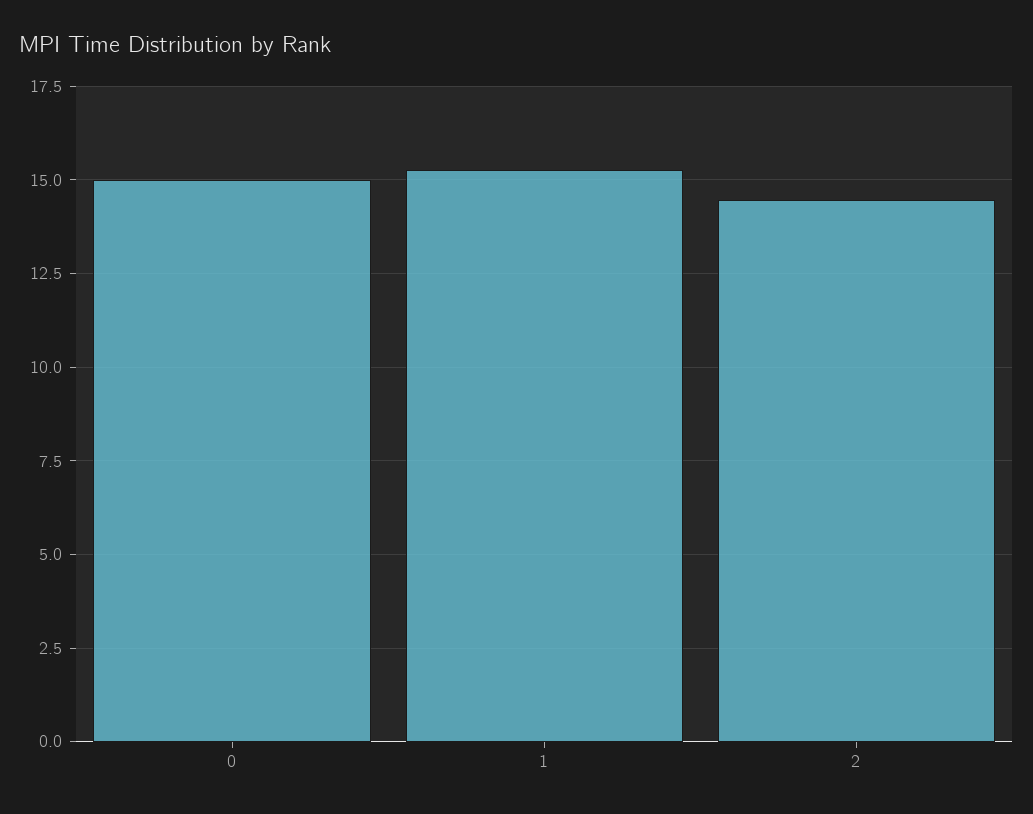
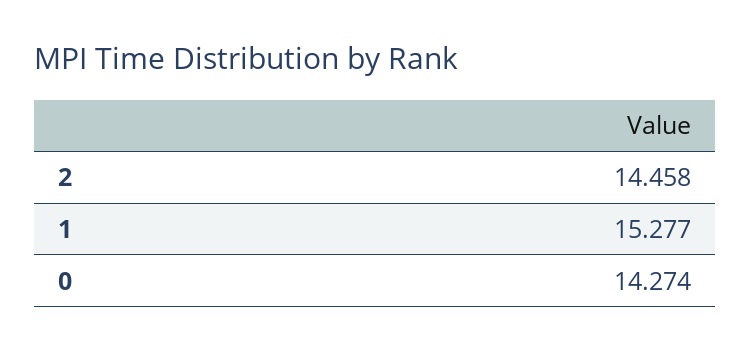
0: 15 -> 14.274

